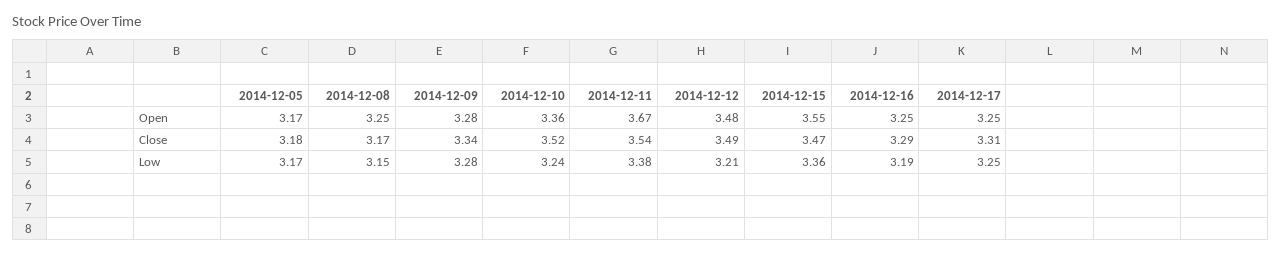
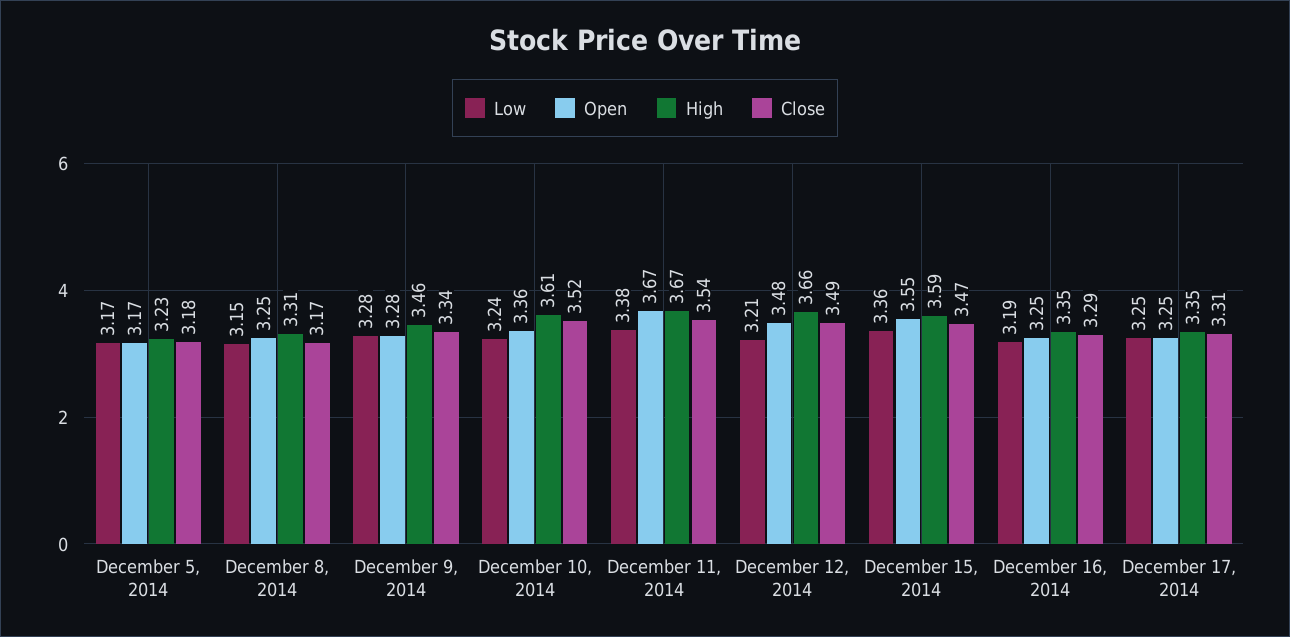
High, 2014-12-05: none -> 3.23
High, 2014-12-08: none -> 3.31
High, 2014-12-09: none -> 3.46
High, 2014-12-10: none -> 3.61
High, 2014-12-11: none -> 3.67
High, 2014-12-12: none -> 3.66
High, 2014-12-15: none -> 3.59
High, 2014-12-16: none -> 3.35
High, 2014-12-17: none -> 3.35

